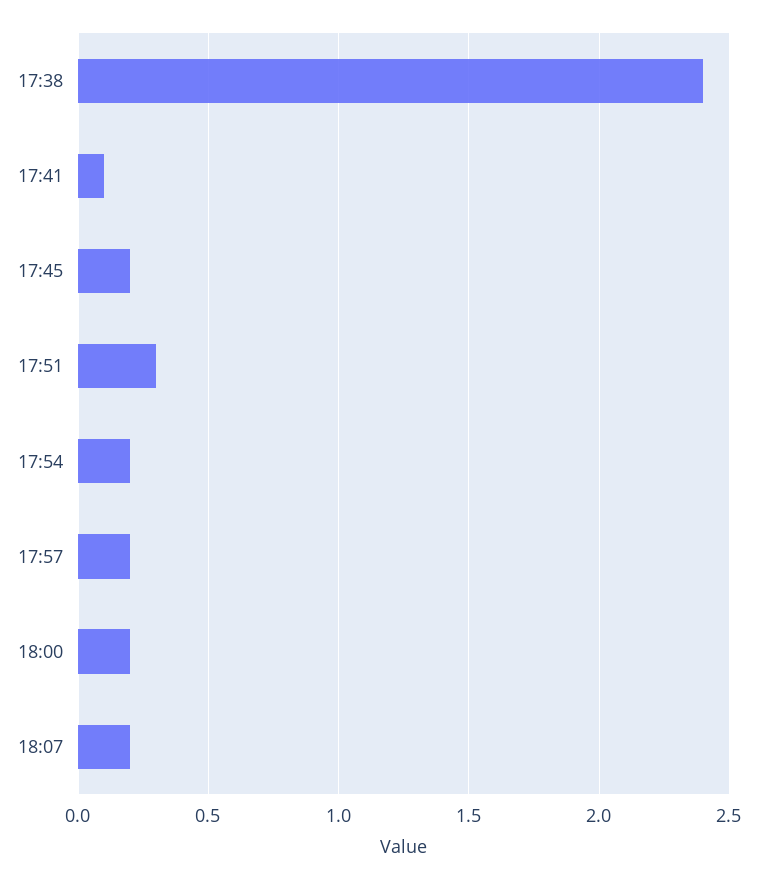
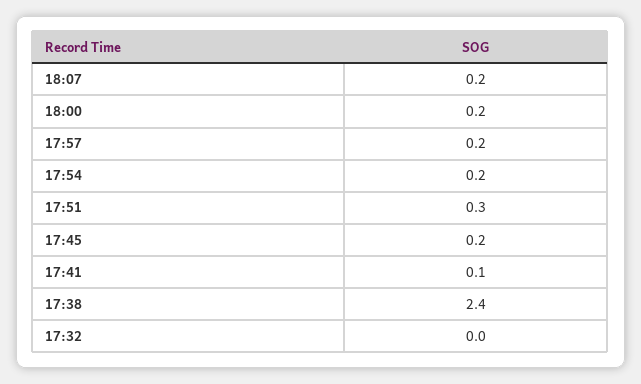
17:32: none -> 0

